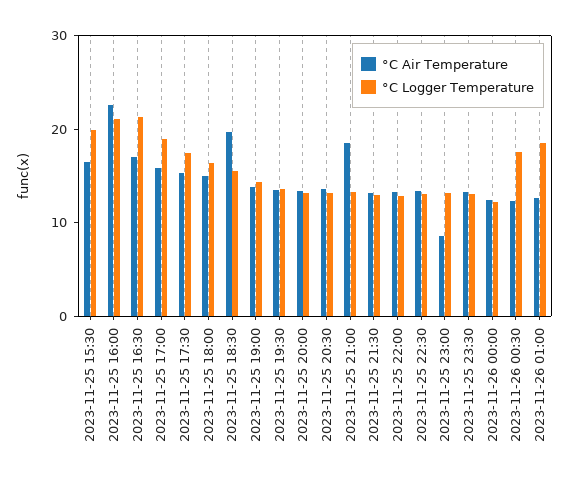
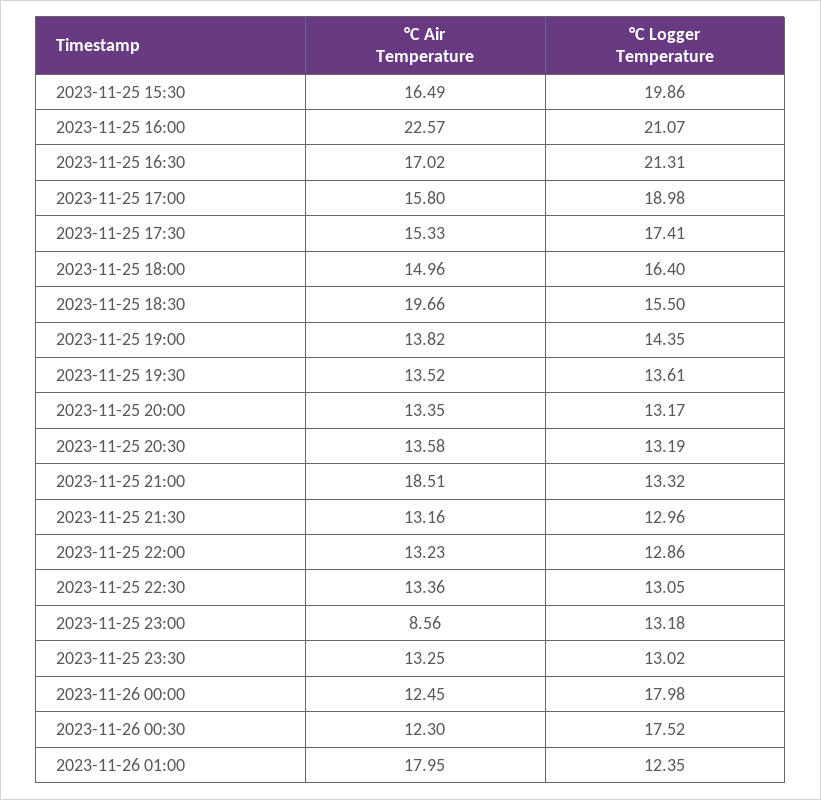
°C Logger Temperature, 2023-11-26 00:00: 12 -> 17.98
°C Air Temperature, 2023-11-26 01:00: 12 -> 17.95
°C Logger Temperature, 2023-11-26 01:00: 18 -> 12.35

